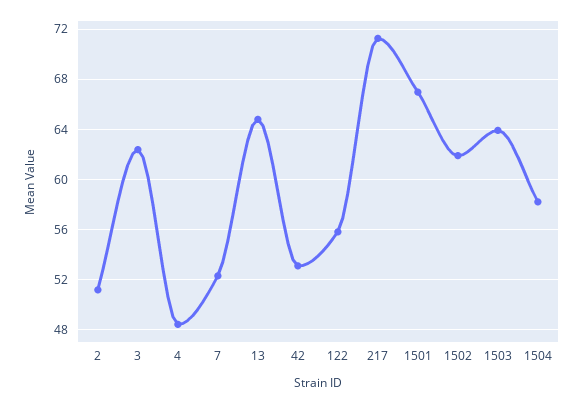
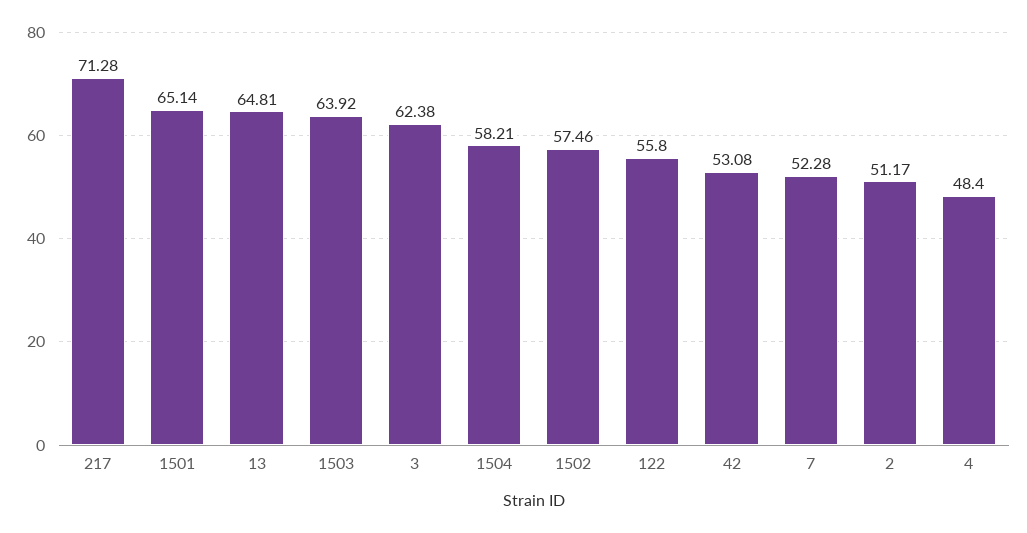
1501: 67 -> 65.14
1502: 62 -> 57.46

